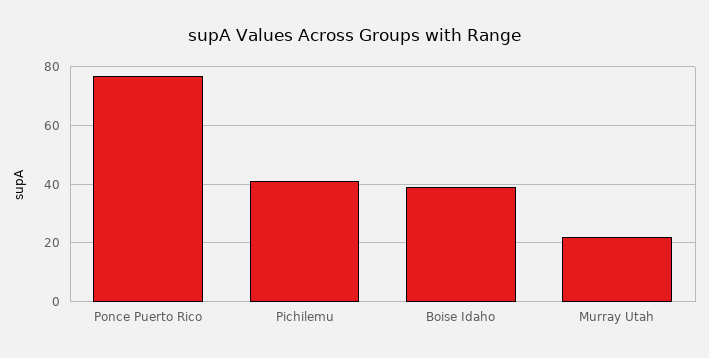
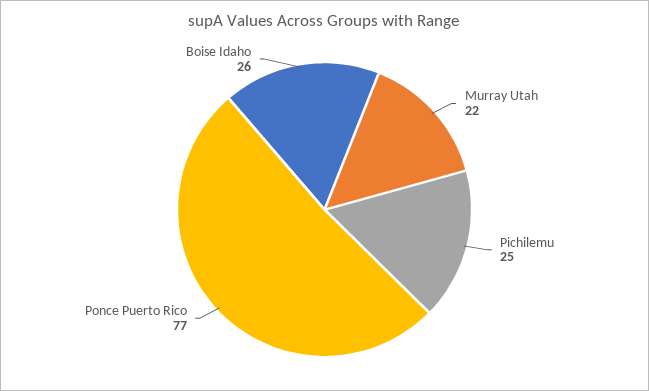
Pichilemu: 40 -> 25
Boise Idaho: 40 -> 26

